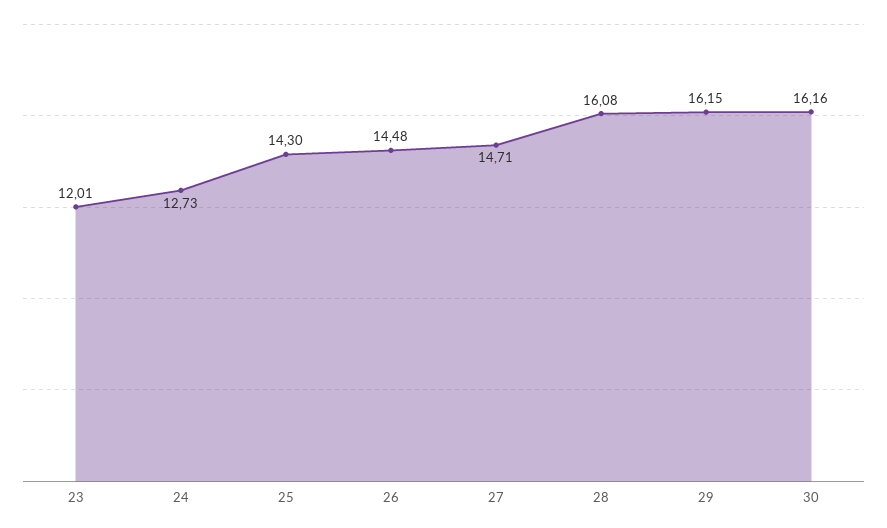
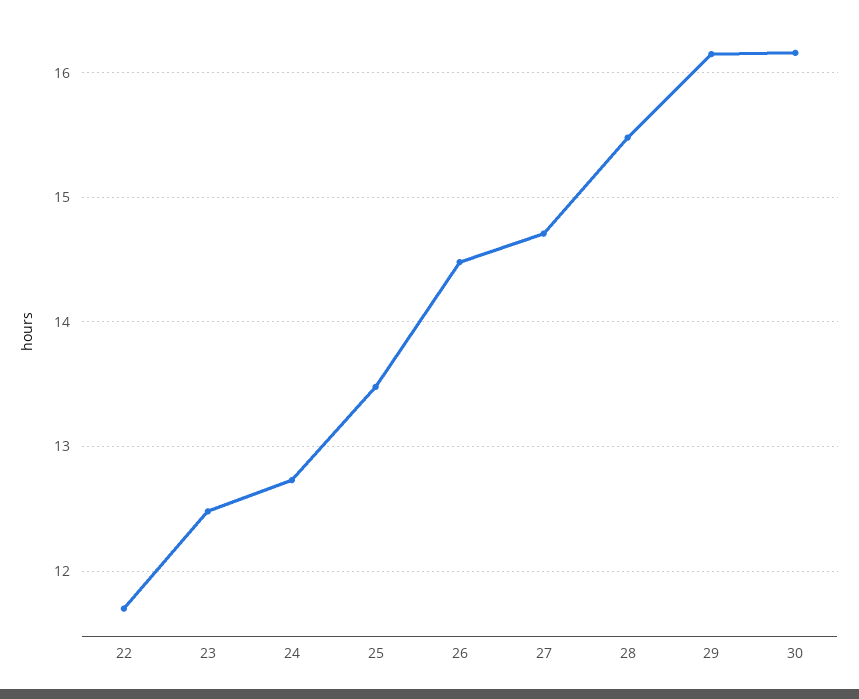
23: 12.01 -> 12.5
25: 14.3 -> 13.5
28: 16.08 -> 15.5
22: none -> 11.7

